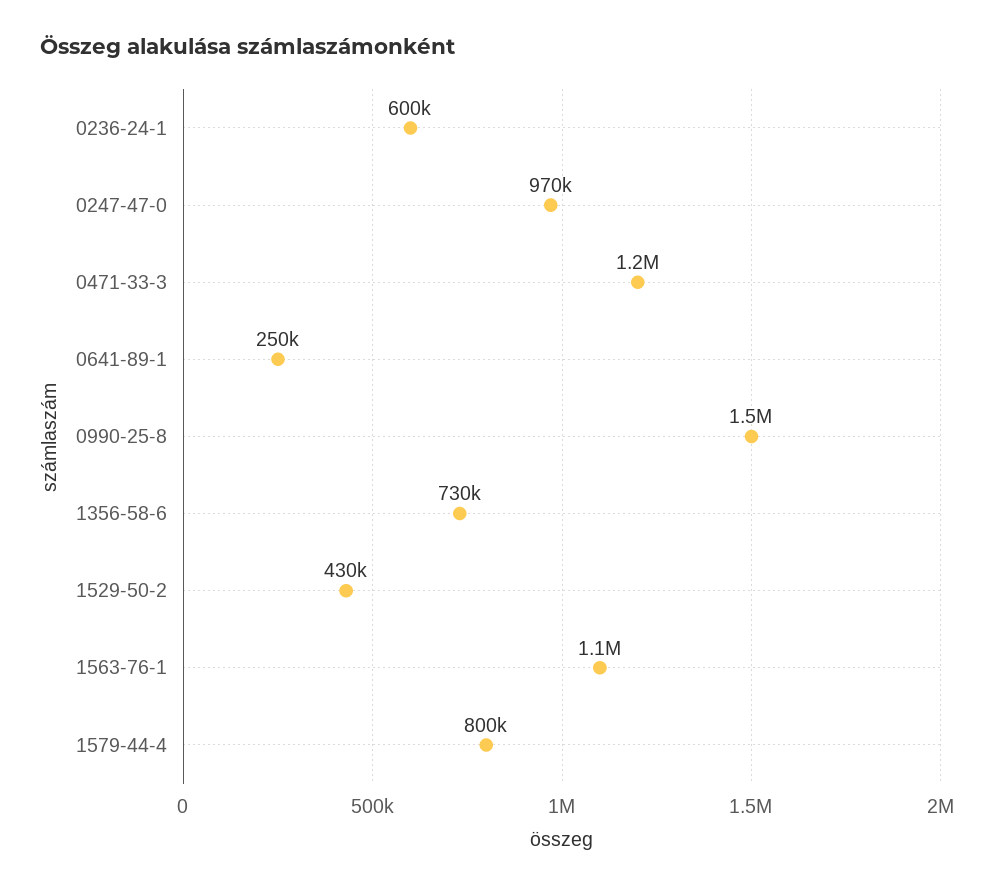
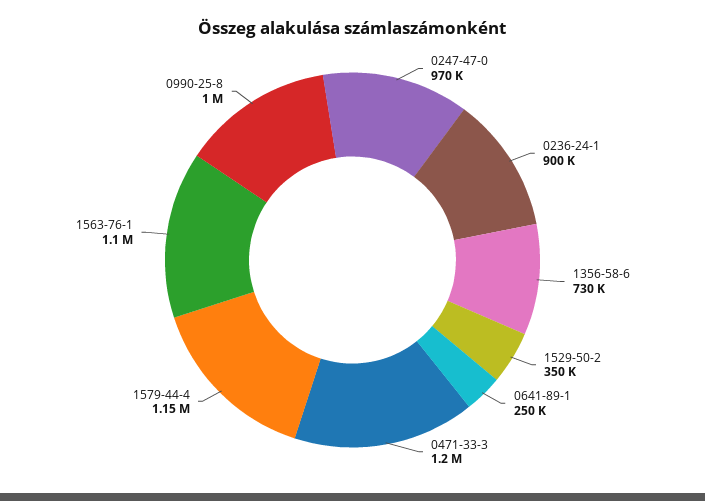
0236-24-1: 600000 -> 900000
0990-25-8: 1500000 -> 1000000
1529-50-2: 430000 -> 350000
1579-44-4: 800000 -> 1150000

